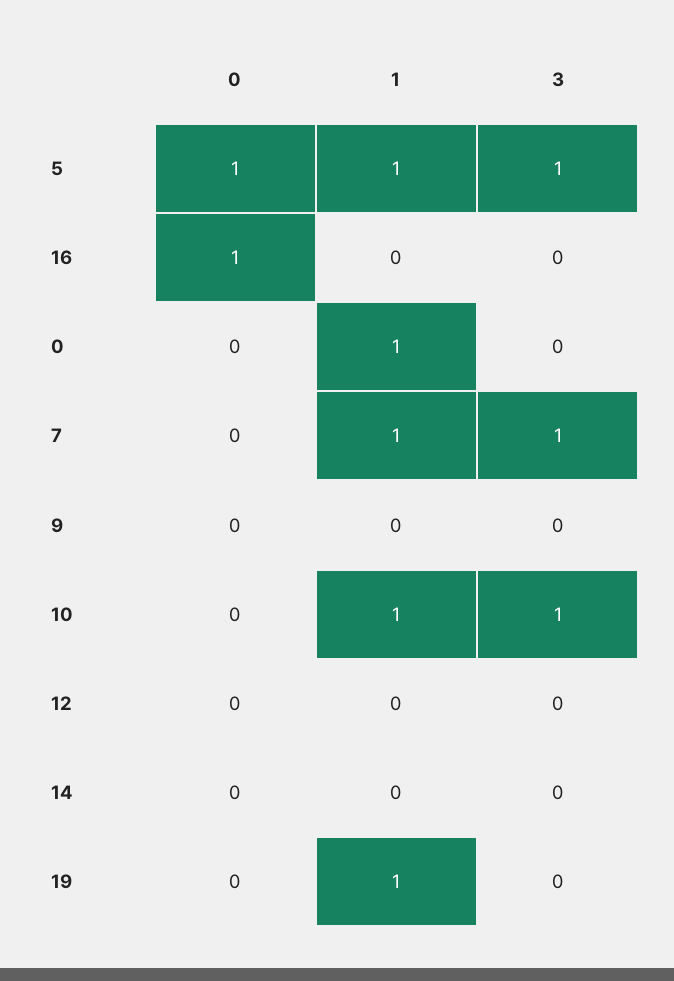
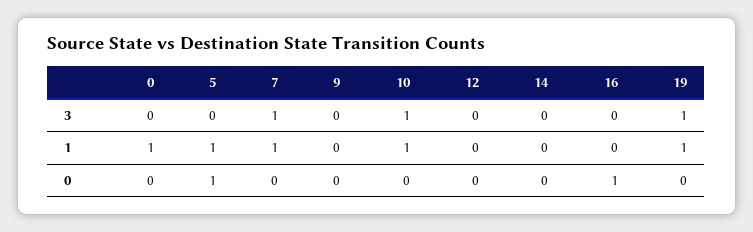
3, 5: 1 -> 0
3, 19: 0 -> 1

